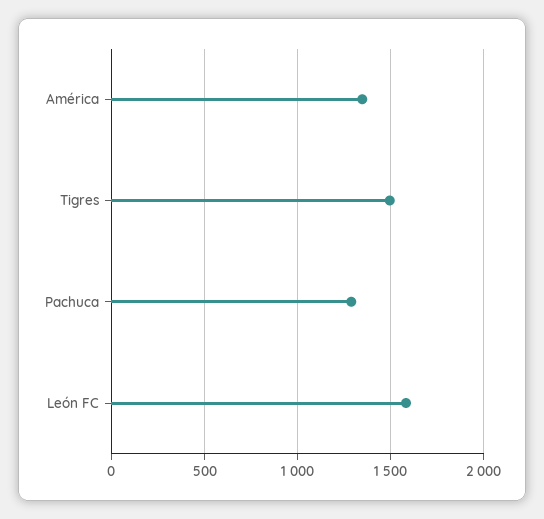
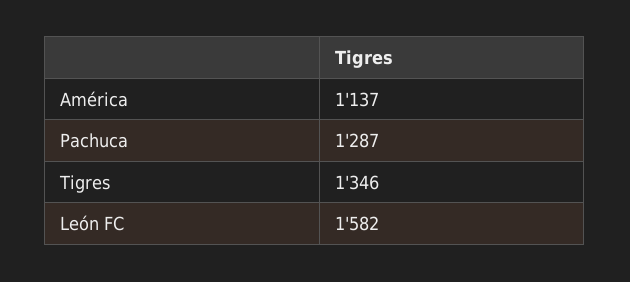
América: 1350 -> 1137
Tigres: 1500 -> 1346

